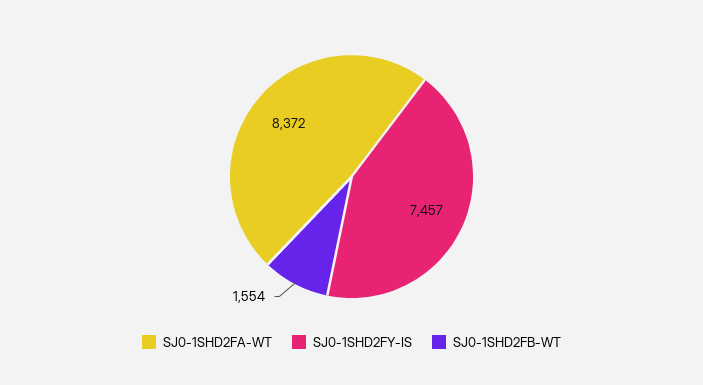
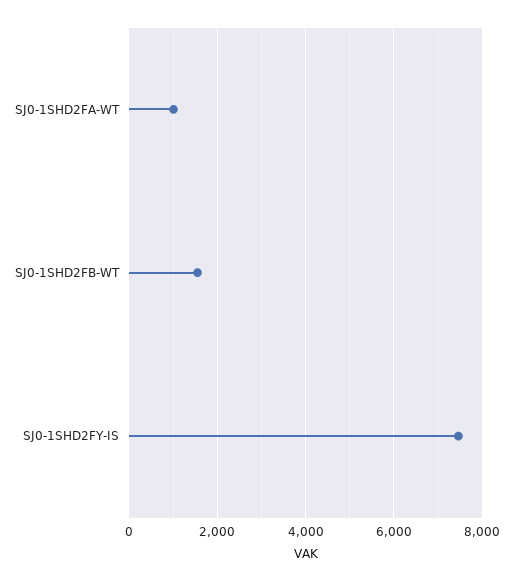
SJ0-1SHD2FA-WT: 8372 -> 1000

